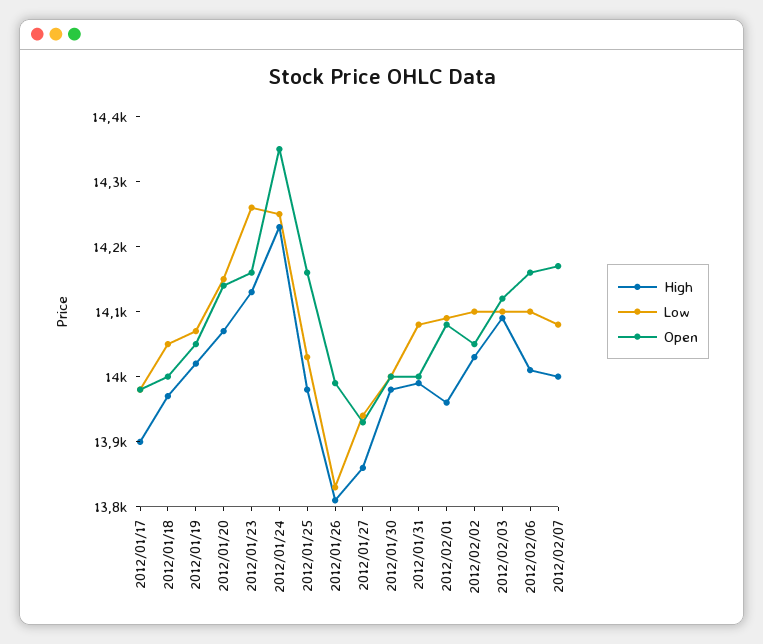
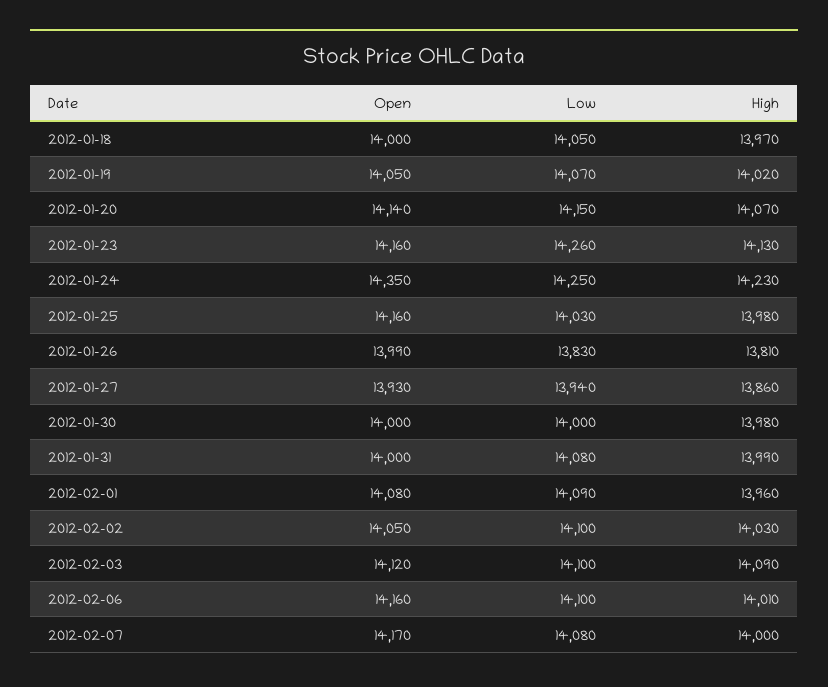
High, 2012/01/17: 13900 -> none
Low, 2012/01/17: 13980 -> none
Open, 2012/01/17: 13980 -> none

